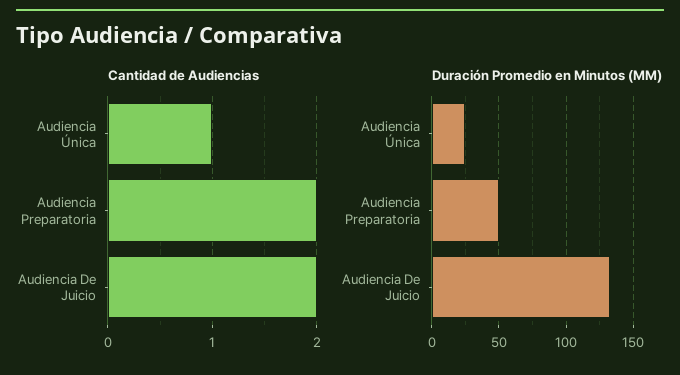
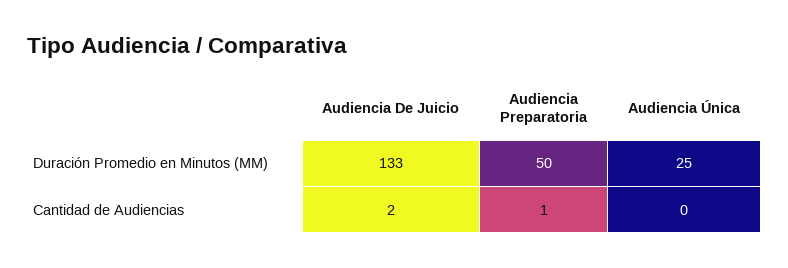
Cantidad de Audiencias, Audiencia Única: 1 -> 0
Cantidad de Audiencias, Audiencia Preparatoria: 2 -> 1

